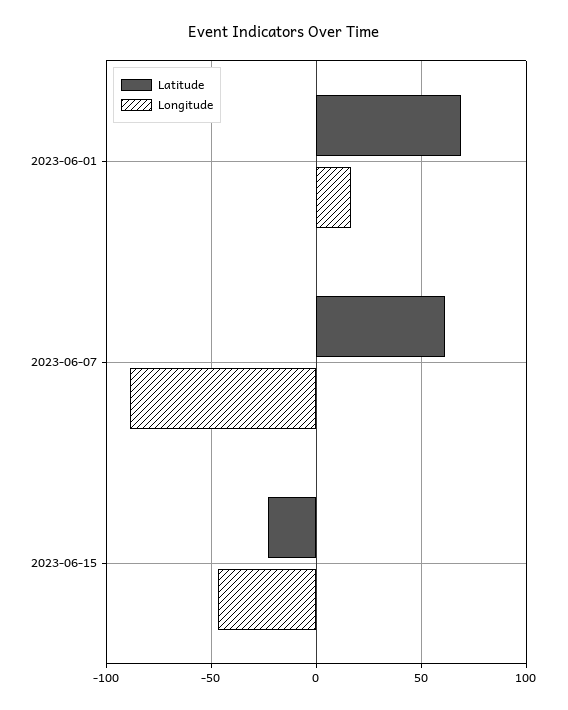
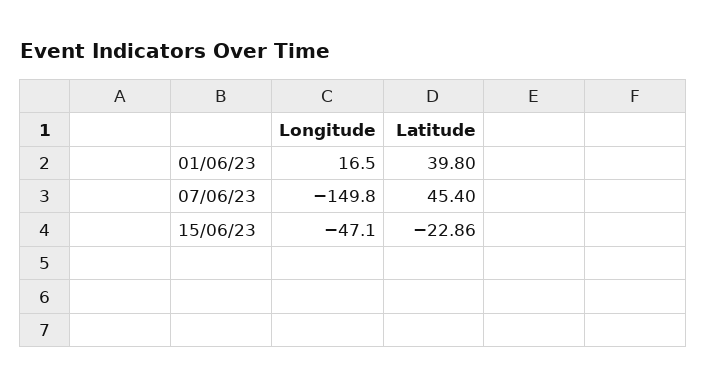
Latitude, 2023-06-01: 70 -> 39.8
Latitude, 2023-06-07: 60 -> 45.4
Longitude, 2023-06-07: -90 -> -149.8

